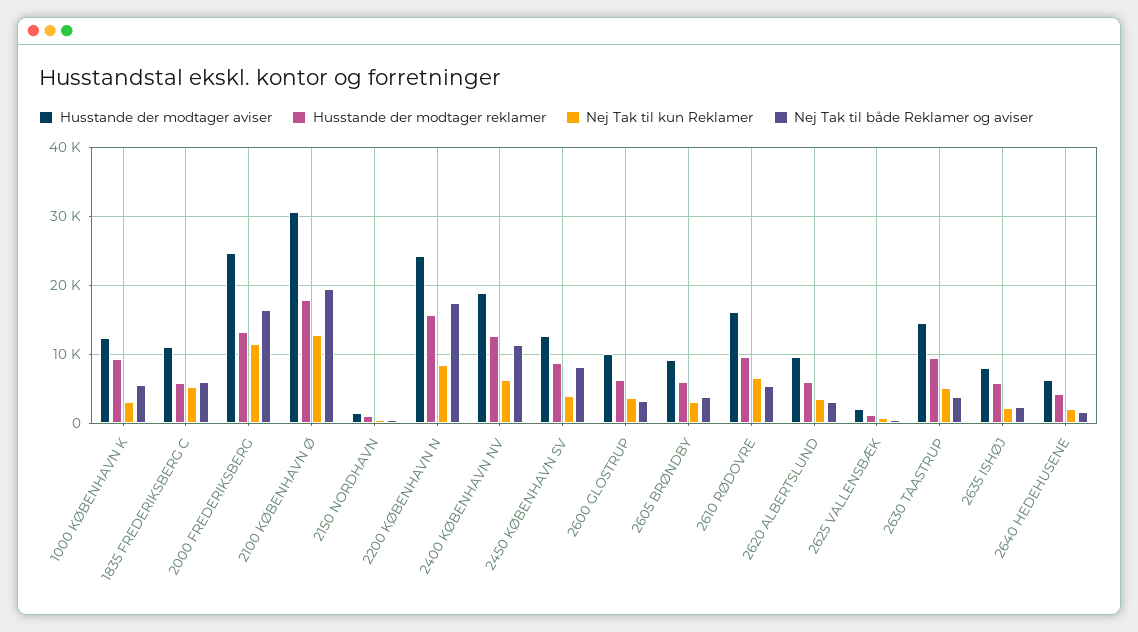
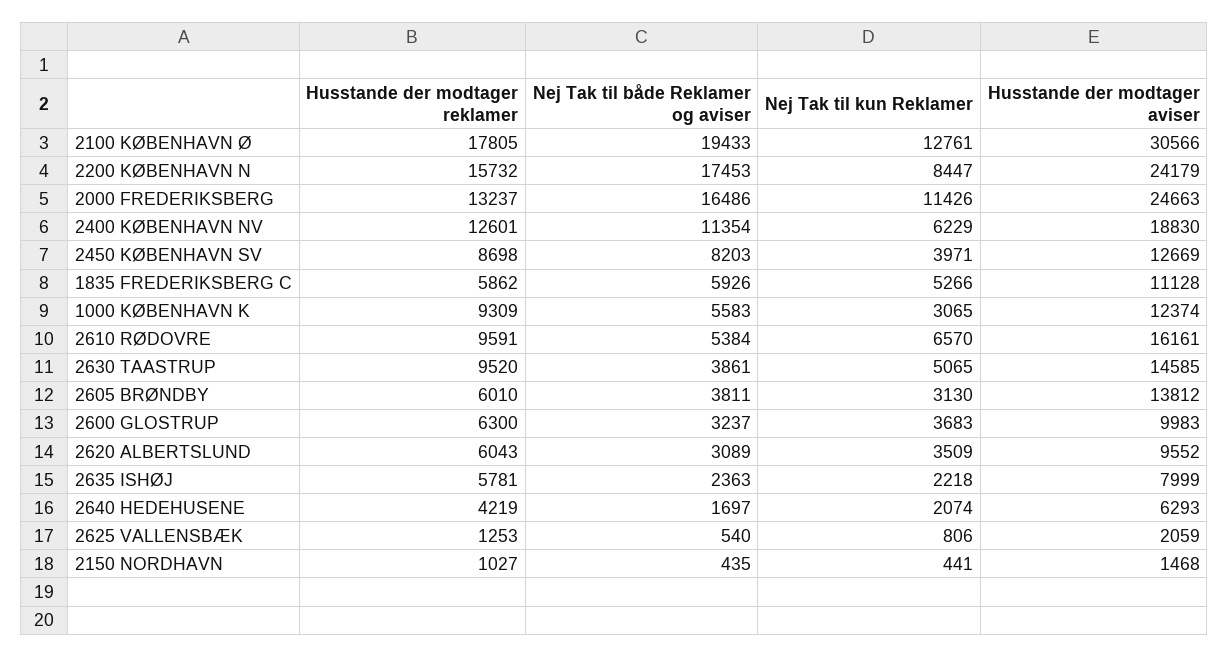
Husstande der modtager aviser, 2605 BRØNDBY: 9000 -> 13812

